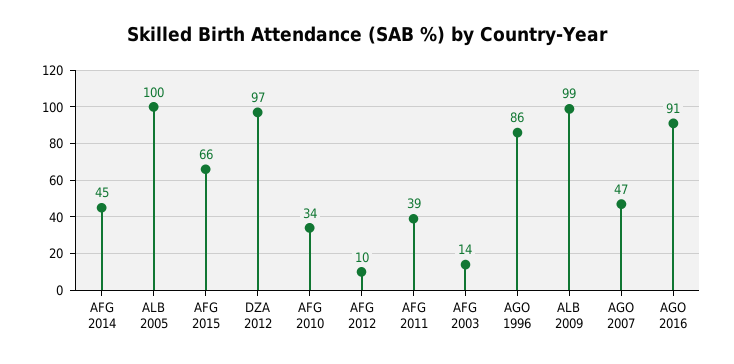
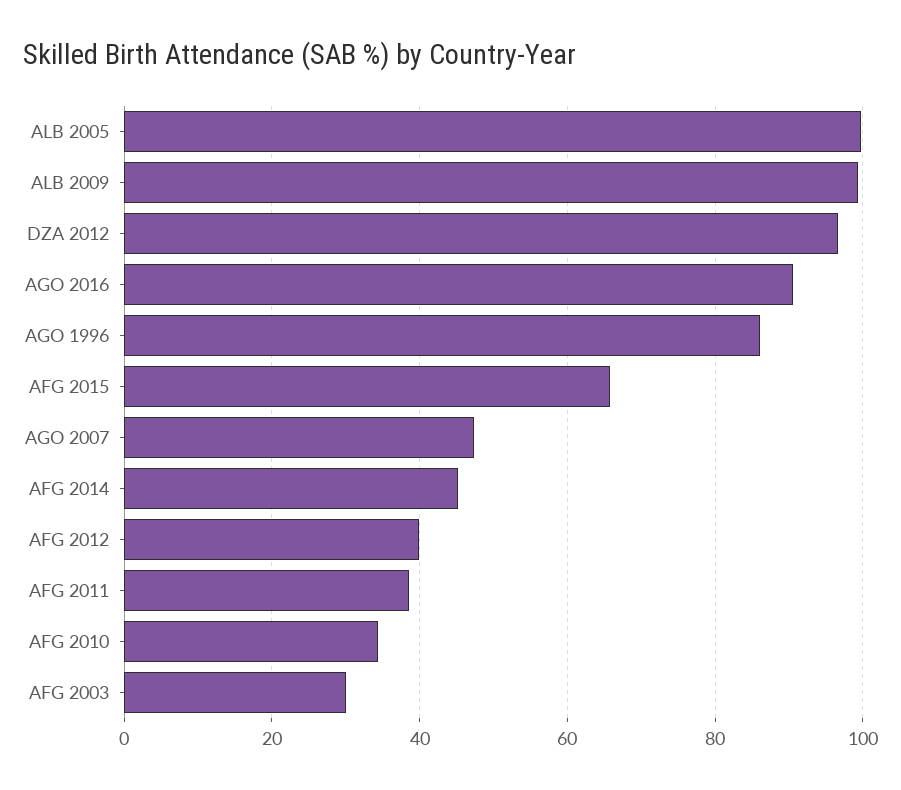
AFG 2012: 10 -> 40
AFG 2003: 14 -> 30

